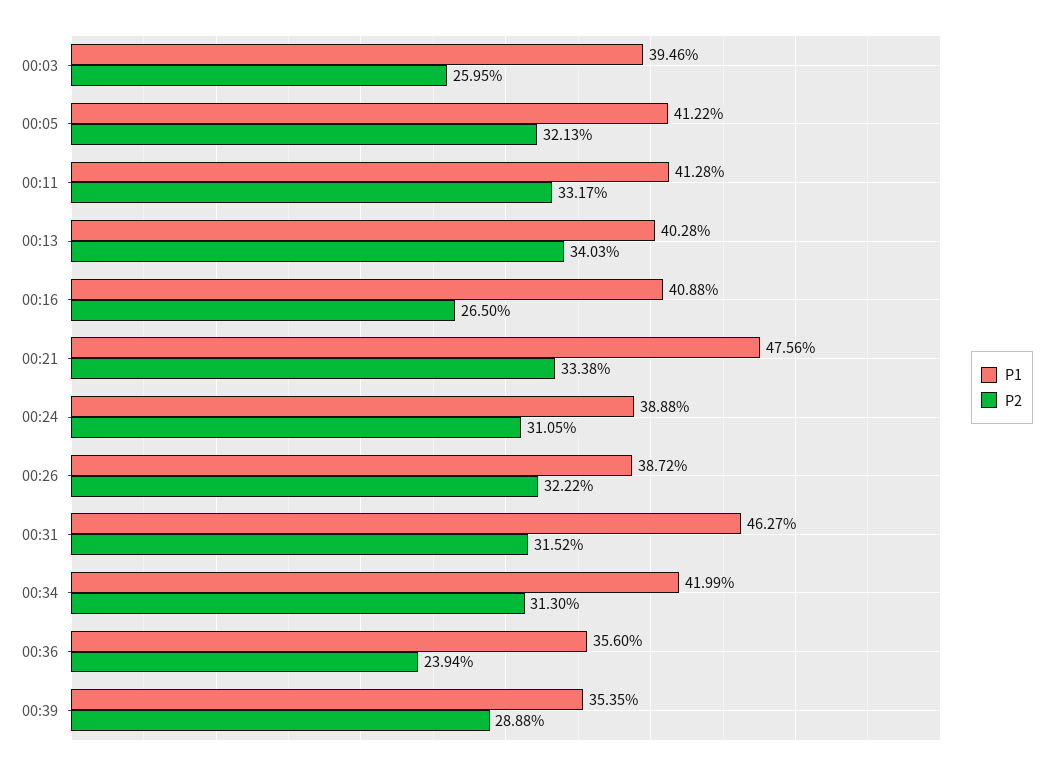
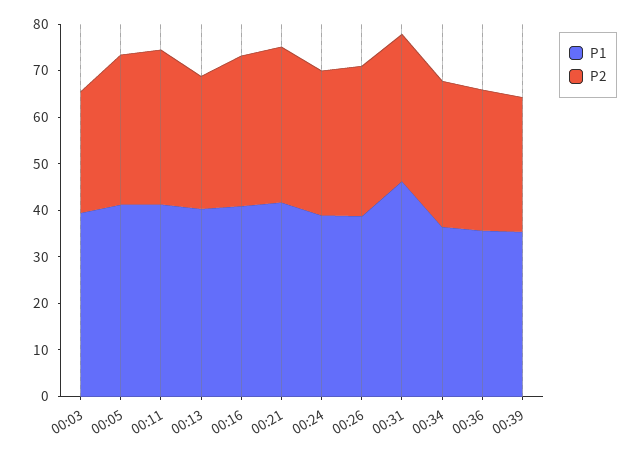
P2, 00:13: 34.03 -> 28
P2, 00:16: 26.5 -> 32
P1, 00:21: 47.56 -> 42
P1, 00:34: 41.99 -> 36
P2, 00:36: 23.94 -> 30

